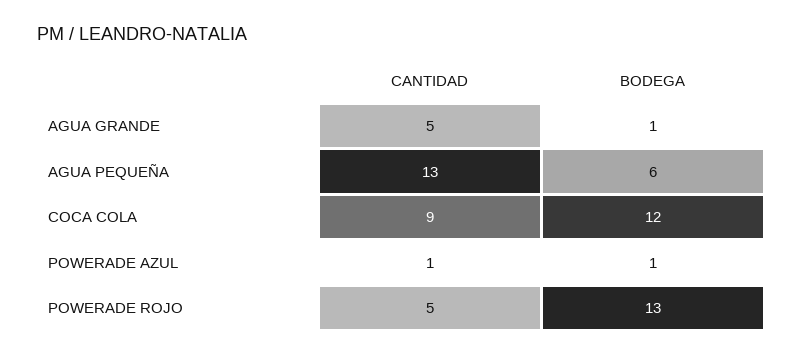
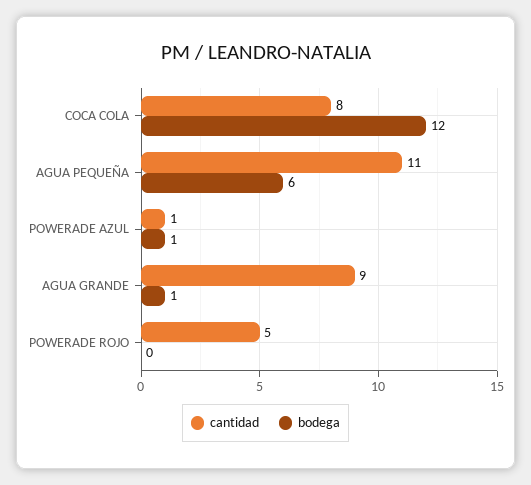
CANTIDAD, AGUA GRANDE: 5 -> 9
CANTIDAD, AGUA PEQUEÑA: 13 -> 11
CANTIDAD, COCA COLA: 9 -> 8
BODEGA, POWERADE ROJO: 13 -> 0

